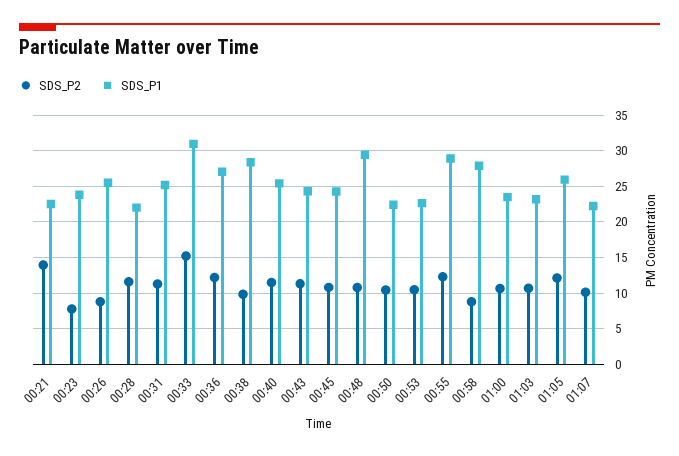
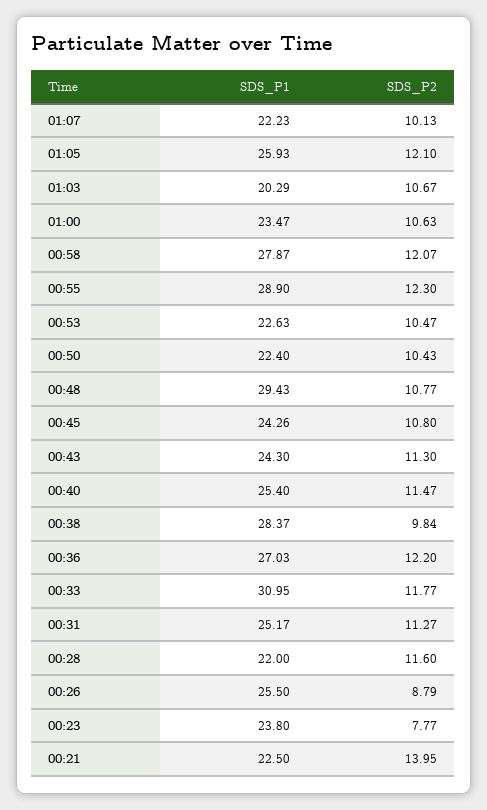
SDS_P2, 00:33: 15 -> 11.77
SDS_P2, 00:58: 9 -> 12.07
SDS_P1, 01:03: 23 -> 20.29

